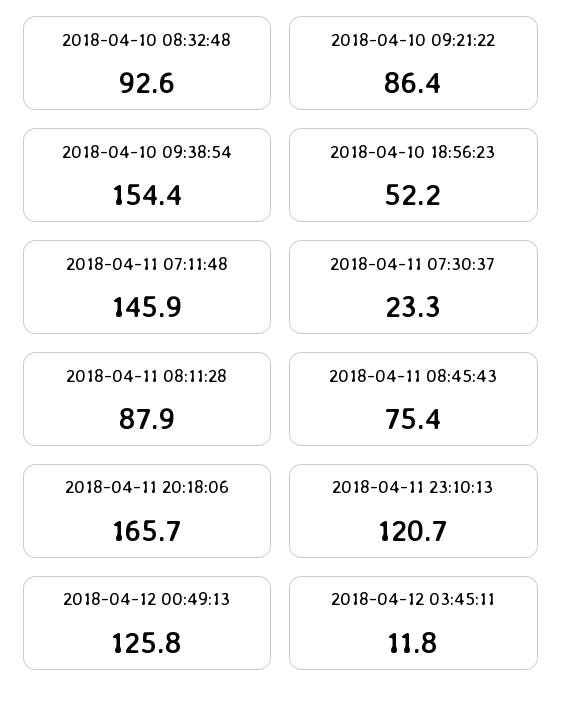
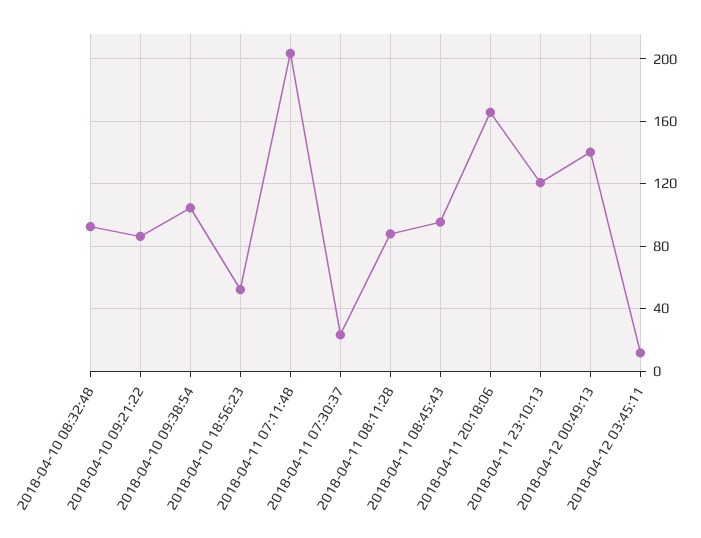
2018-04-10 09:38:54: 154.4 -> 105
2018-04-11 07:11:48: 145.9 -> 205
2018-04-11 08:45:43: 75.4 -> 95
2018-04-12 00:49:13: 125.8 -> 140

